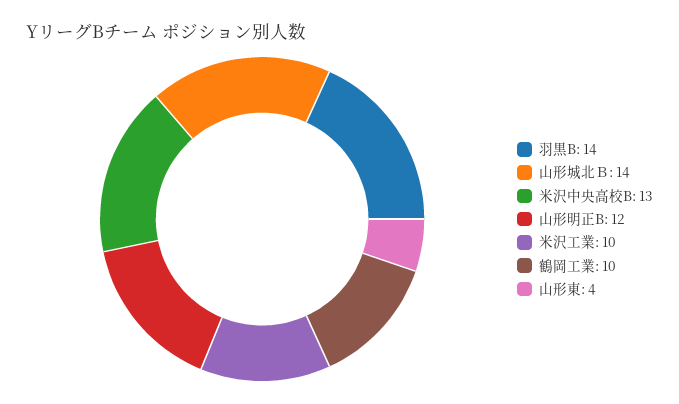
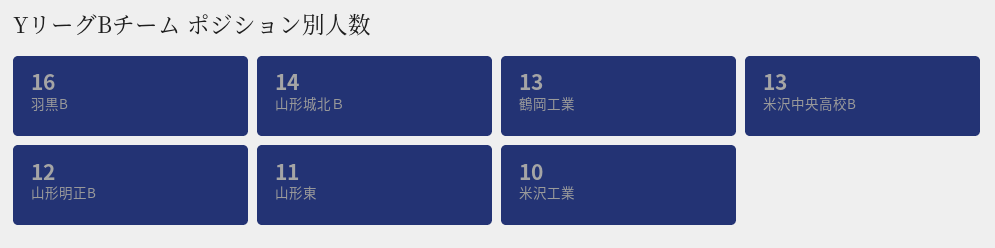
羽黒B: 14 -> 16
鶴岡工業: 10 -> 13
山形東: 4 -> 11

